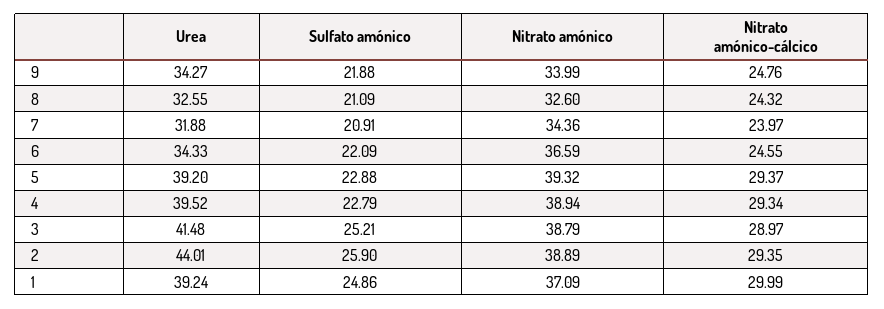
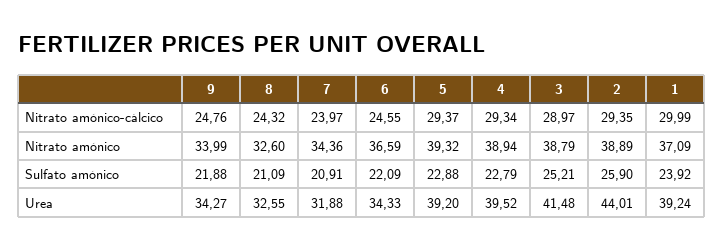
Sulfato amónico, 1: 24.86 -> 23.92

